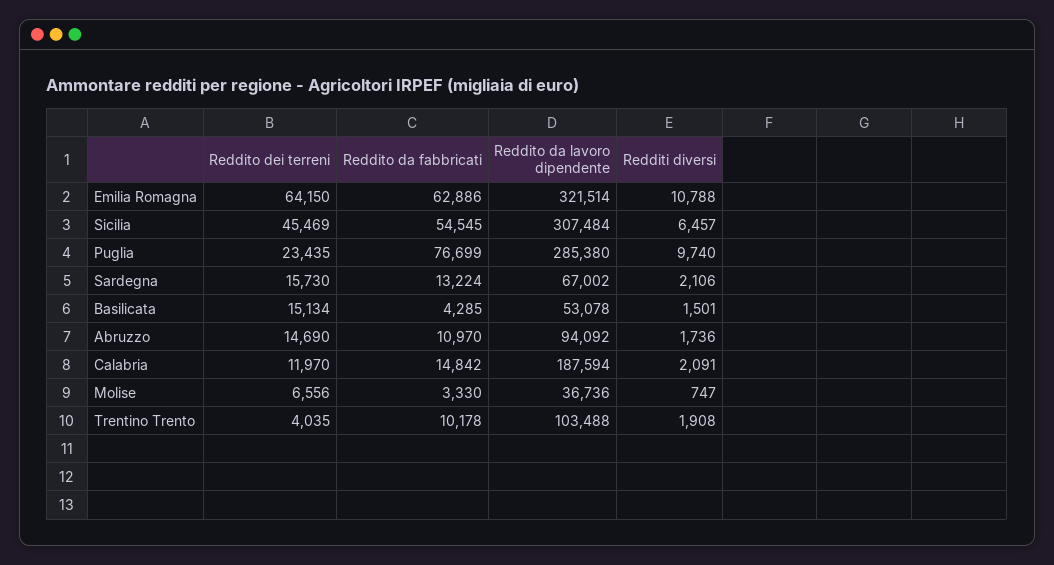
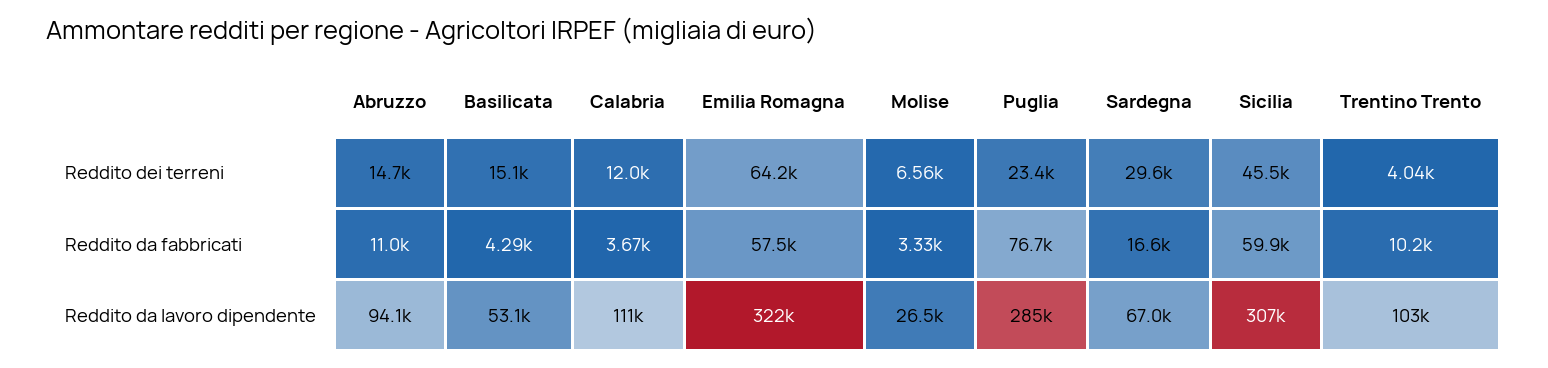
Reddito da fabbricati, Emilia Romagna: 62886 -> 57500
Redditi diversi, Emilia Romagna: 10788 -> none
Reddito da fabbricati, Sicilia: 54545 -> 59900
Redditi diversi, Sicilia: 6457 -> none
Redditi diversi, Puglia: 9740 -> none
Reddito dei terreni, Sardegna: 15730 -> 29600
Reddito da fabbricati, Sardegna: 13224 -> 16600
Redditi diversi, Sardegna: 2106 -> none
Redditi diversi, Basilicata: 1501 -> none
Redditi diversi, Abruzzo: 1736 -> none
Reddito da fabbricati, Calabria: 14842 -> 3670
Reddito da lavoro dipendente, Calabria: 187594 -> 111000
Redditi diversi, Calabria: 2091 -> none
Reddito da lavoro dipendente, Molise: 36736 -> 26500
Redditi diversi, Molise: 747 -> none
Redditi diversi, Trentino Trento: 1908 -> none

